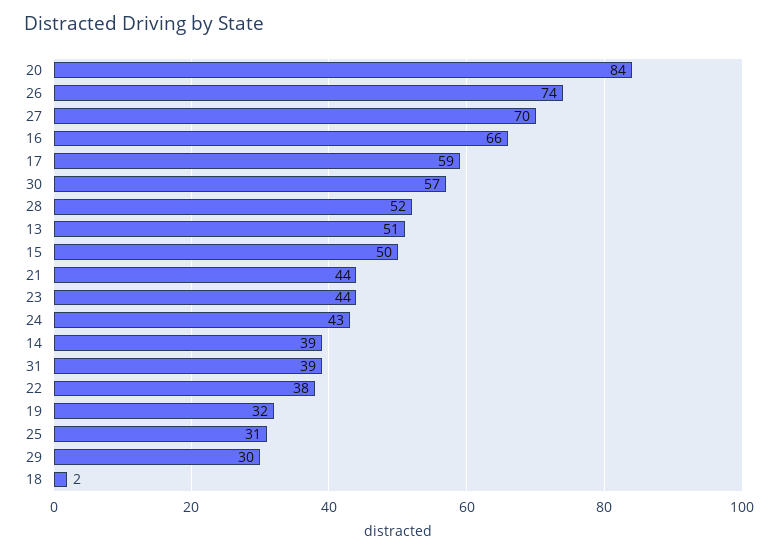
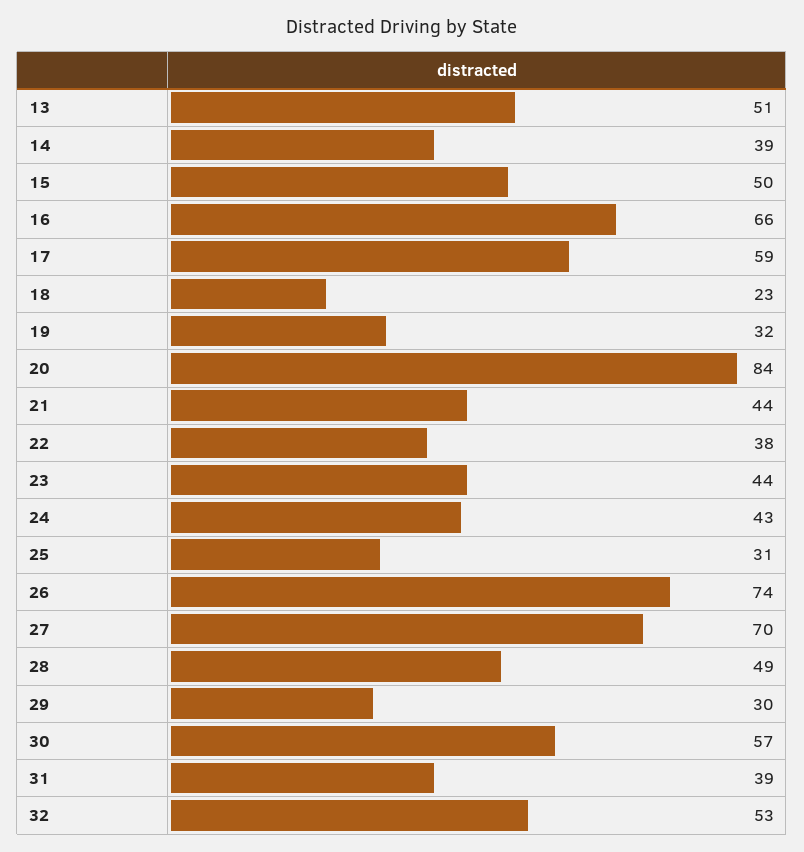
28: 52 -> 49
18: 2 -> 23
32: none -> 53

